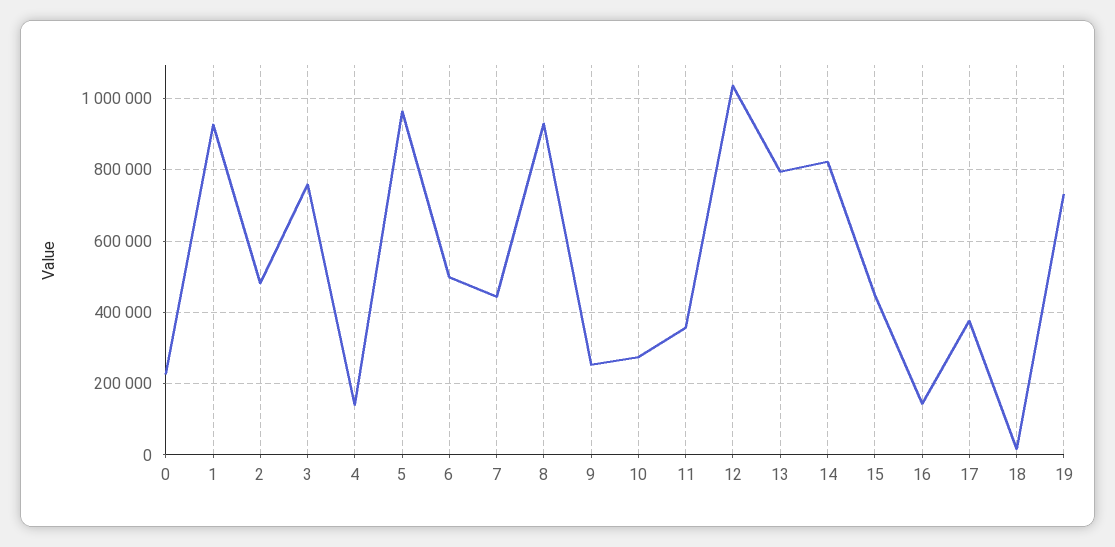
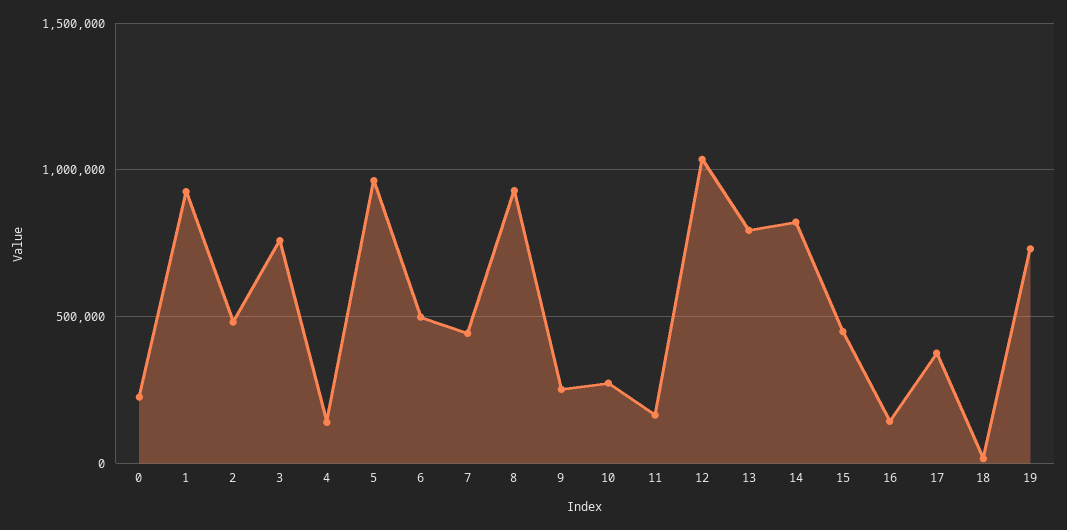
11: 360000 -> 150000

